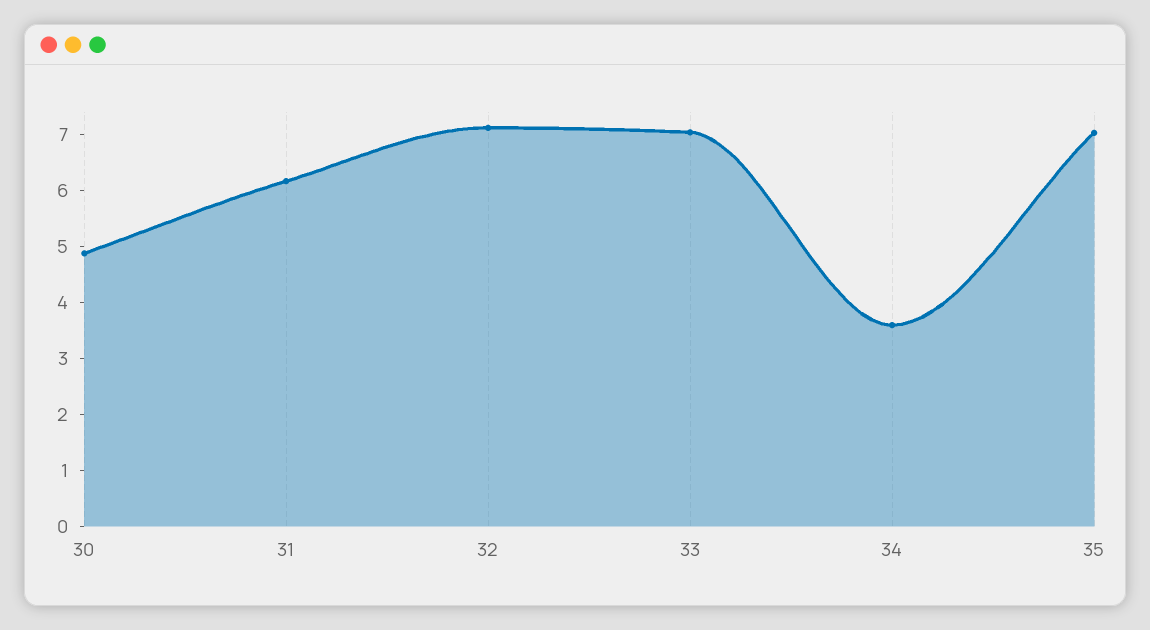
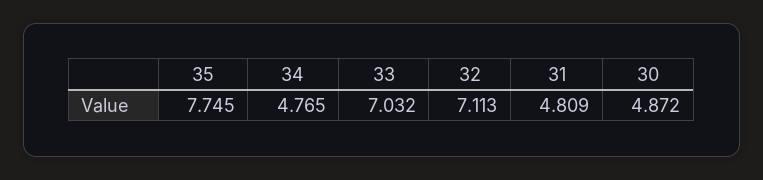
31: 6.2 -> 4.809
34: 3.6 -> 4.765
35: 7 -> 7.745

